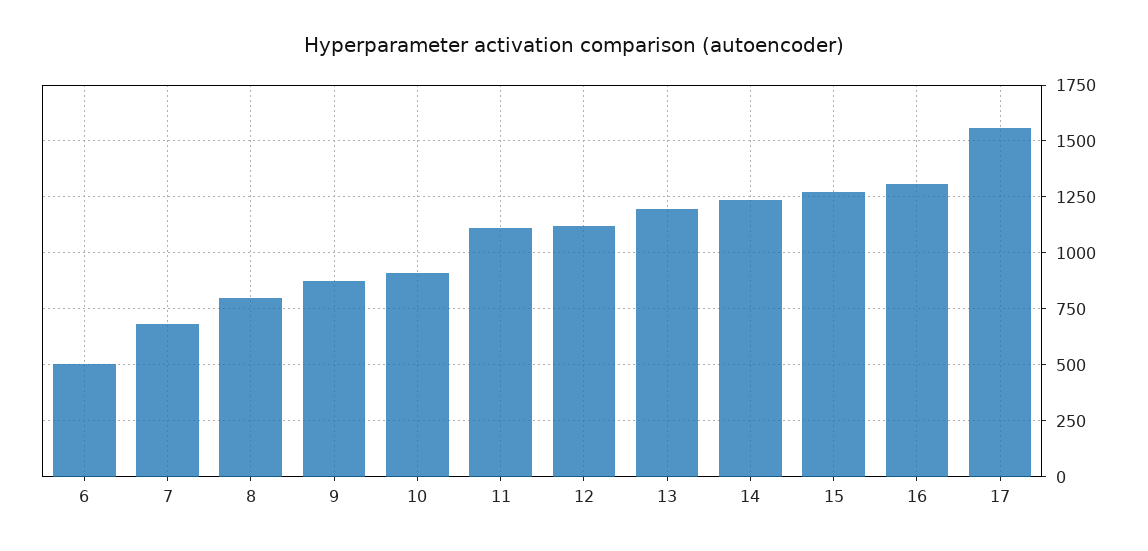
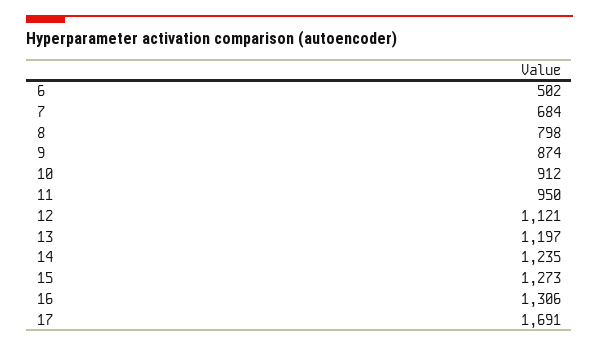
11: 1100 -> 950
17: 1550 -> 1691

